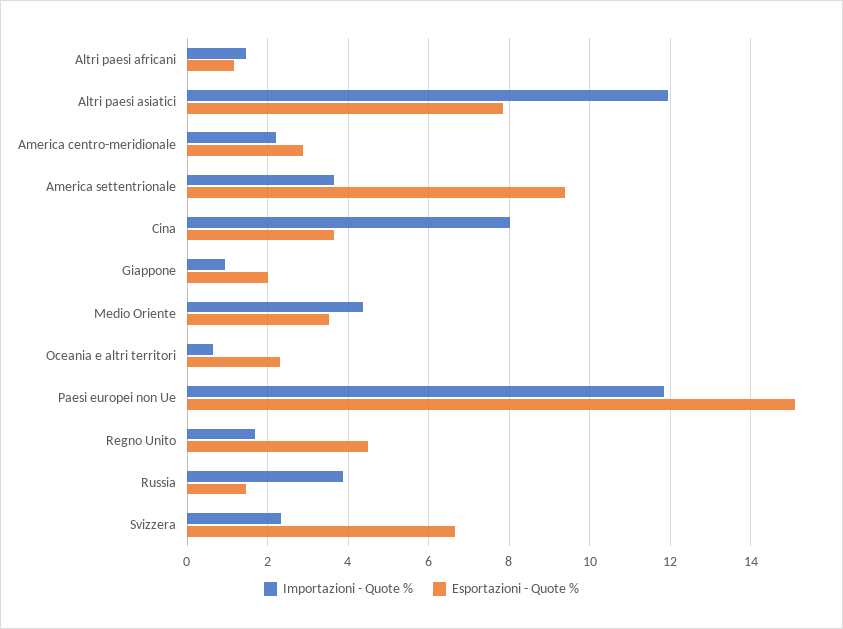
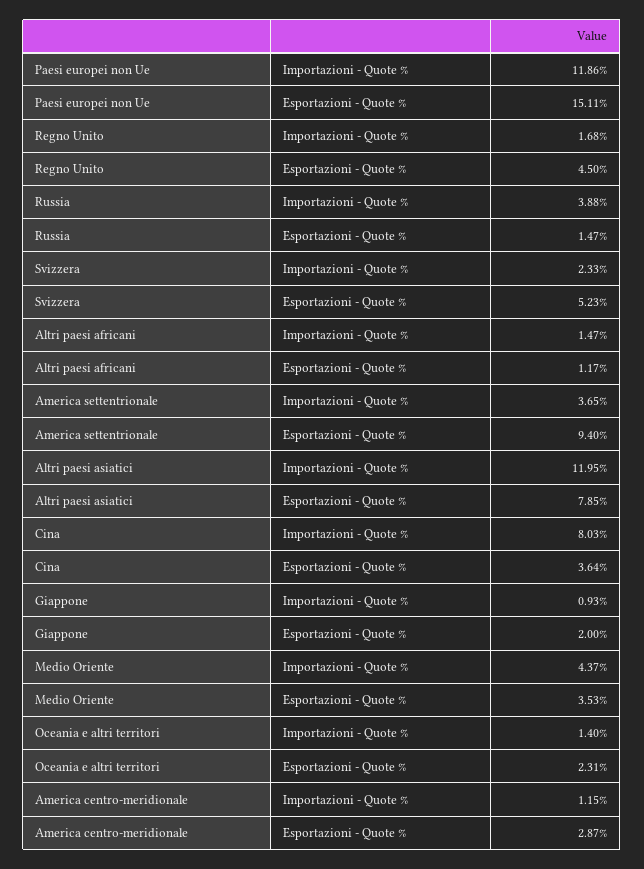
Importazioni - Quote %, America centro-meridionale: 2.2 -> 1.15
Importazioni - Quote %, Oceania e altri territori: 0.6 -> 1.4
Esportazioni - Quote %, Svizzera: 6.6 -> 5.23

